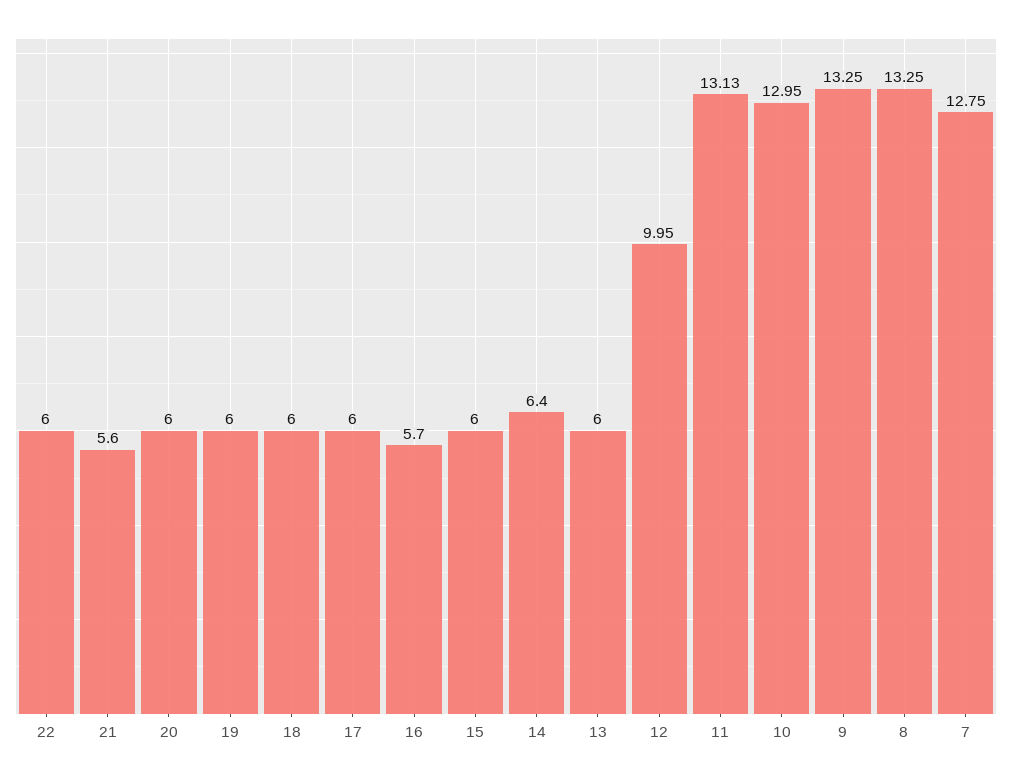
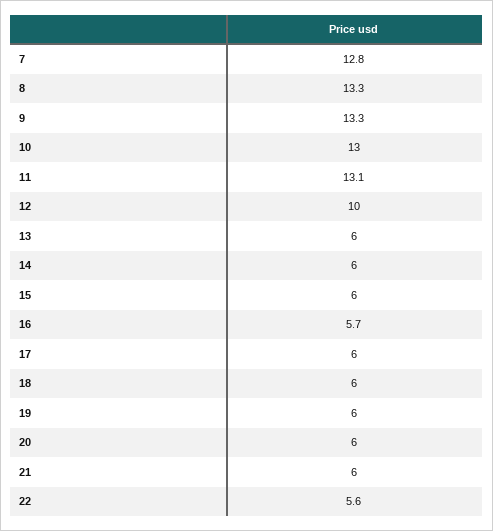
22: 6 -> 5.6
21: 5.6 -> 6
14: 6.4 -> 6

